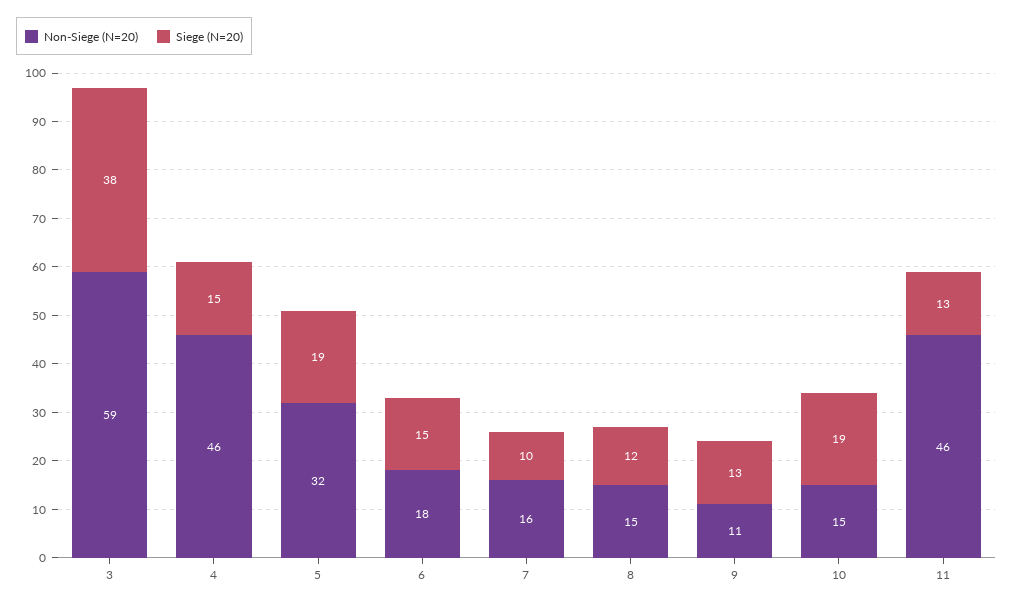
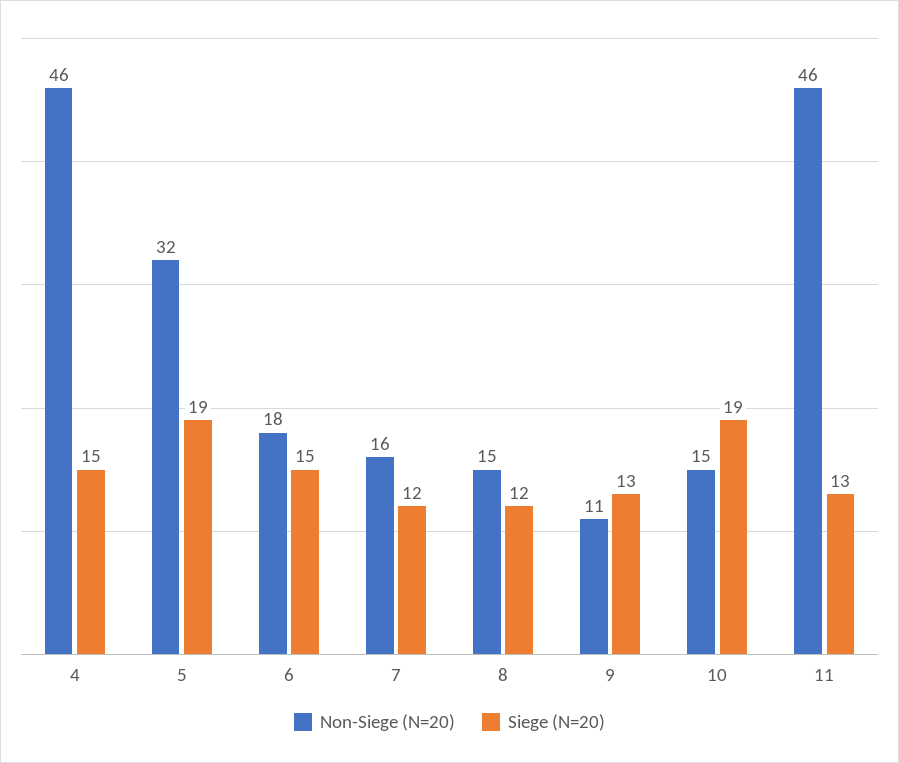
Non-Siege (N=20), 3: 59 -> none
Siege (N=20), 3: 38 -> none
Siege (N=20), 7: 10 -> 12

